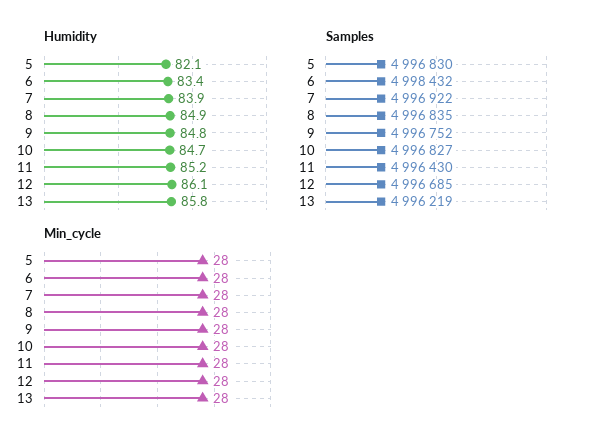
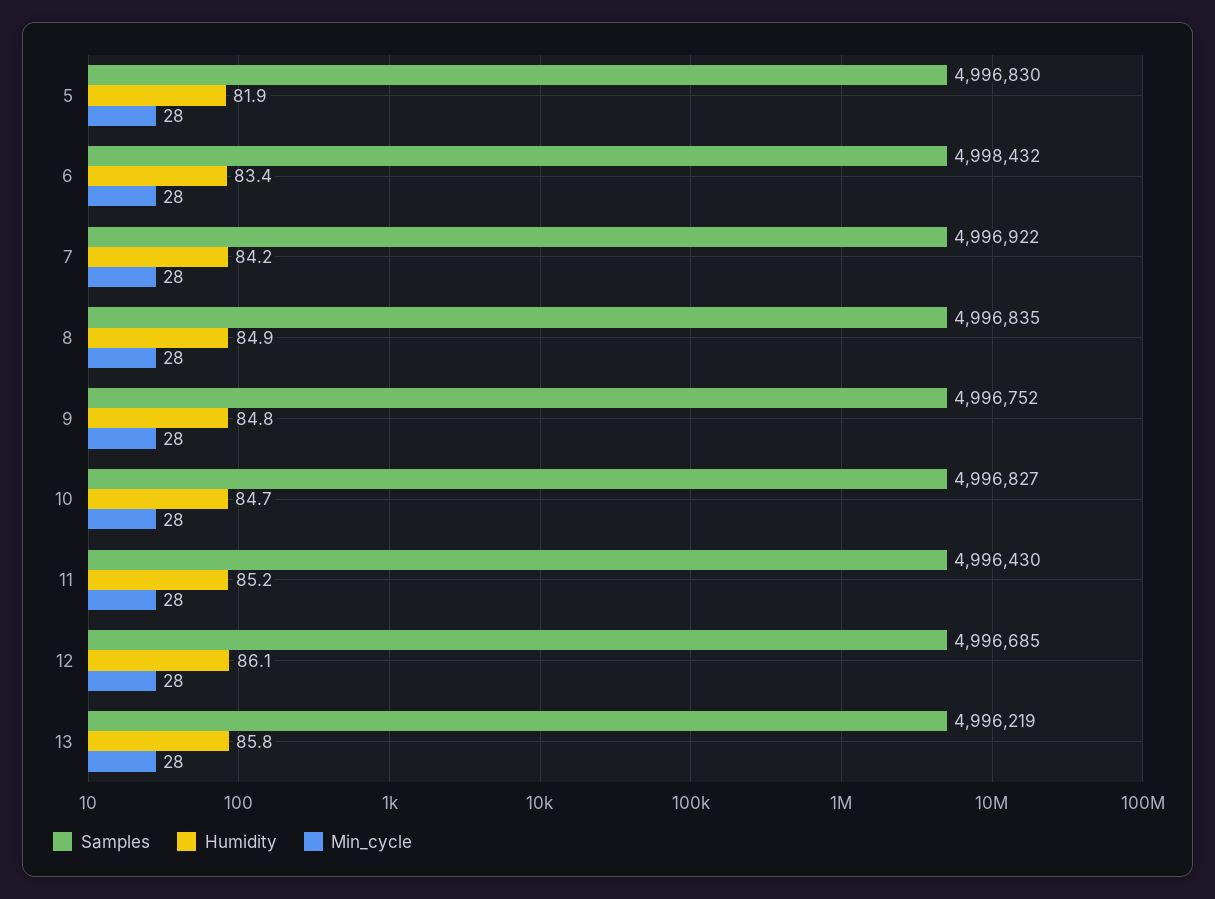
Humidity, 5: 82.1 -> 81.9
Humidity, 7: 83.9 -> 84.2

